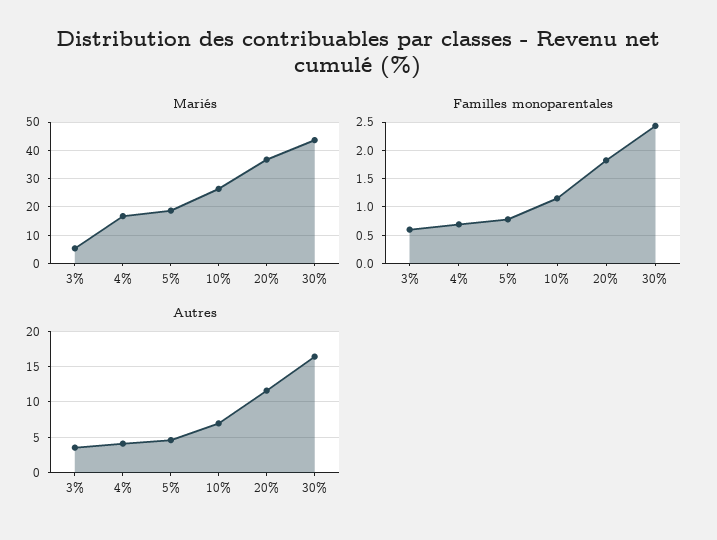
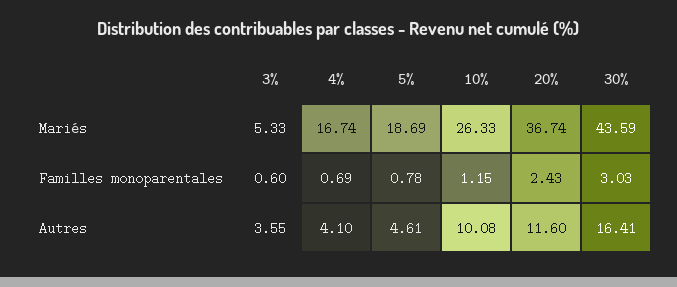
Familles monoparentales, 20%: 1.75 -> 2.43
Familles monoparentales, 30%: 2.5 -> 3.03
Autres, 10%: 7 -> 10.08

